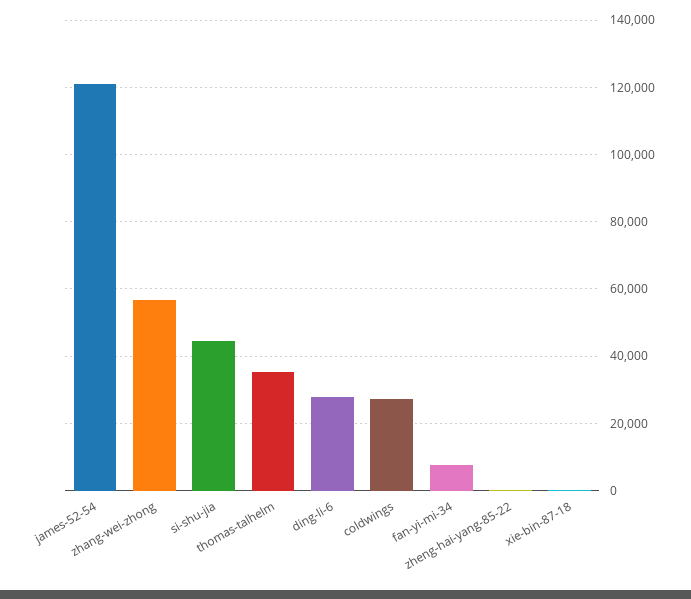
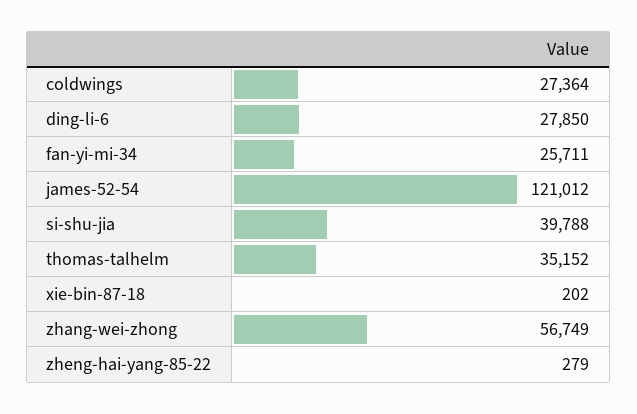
si-shu-jia: 44000 -> 39788
fan-yi-mi-34: 8000 -> 25711

